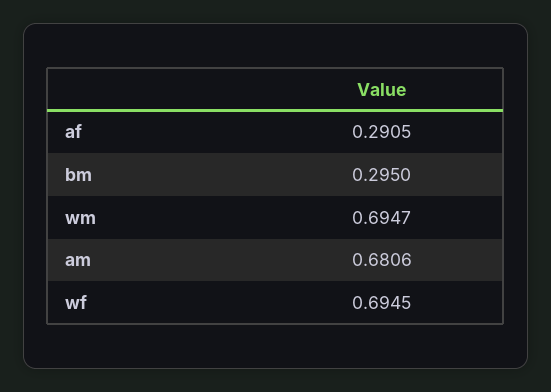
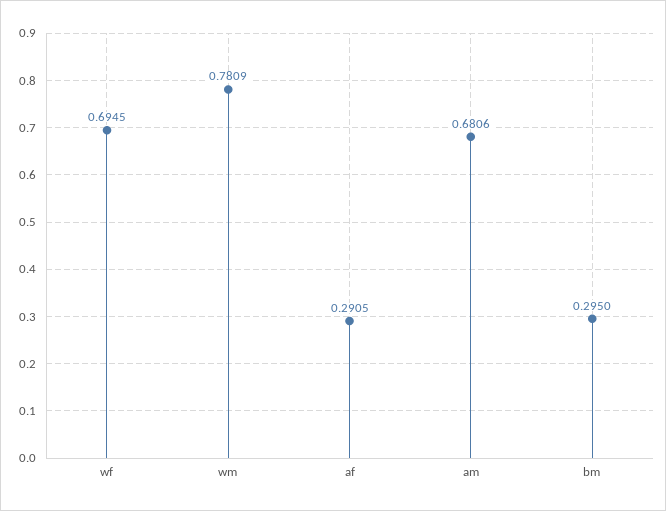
wm: 0.6947 -> 0.7809

